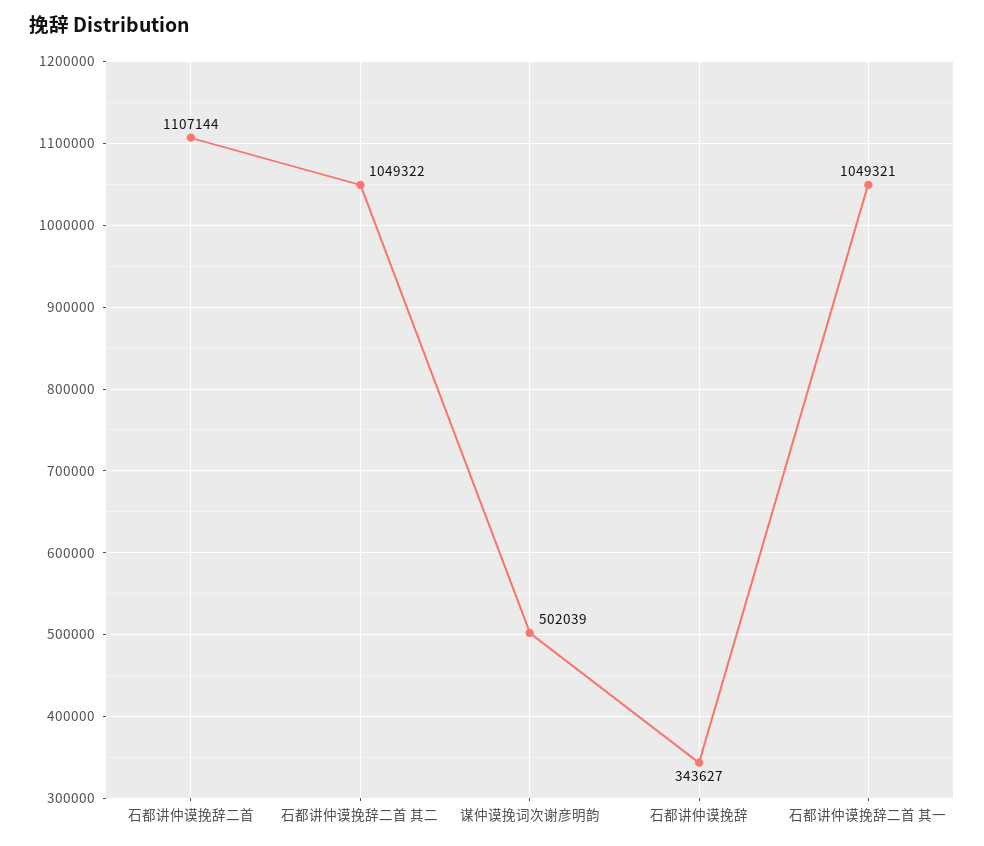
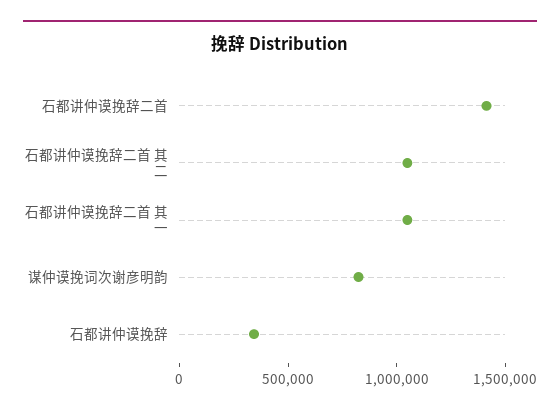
石都讲仲谟挽辞二首: 1107144 -> 1400000
谋仲谟挽词次谢彦明韵: 502039 -> 800000

